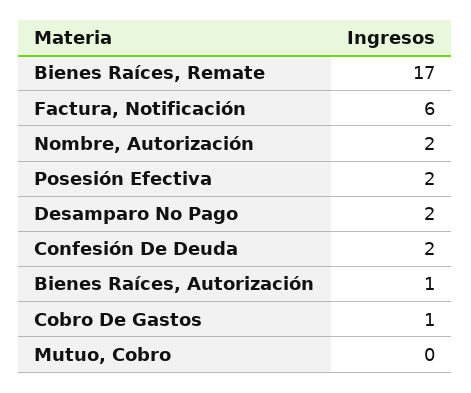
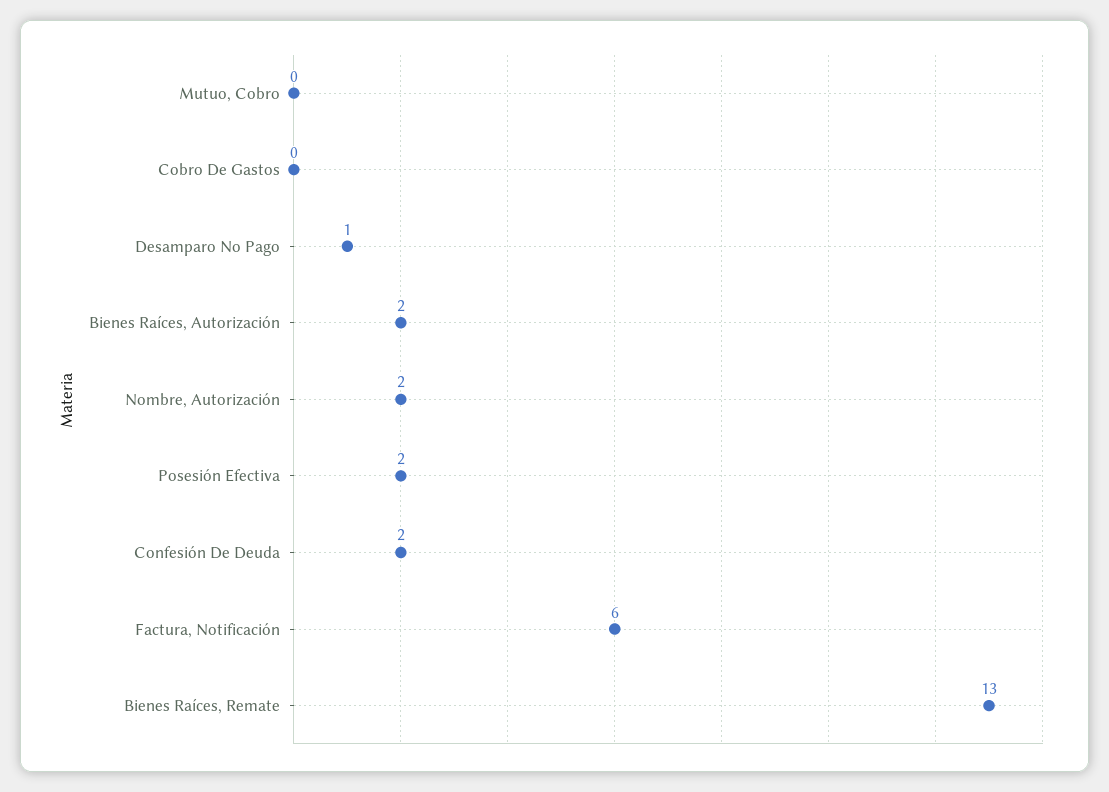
Bienes Raíces, Remate: 17 -> 13
Desamparo No Pago: 2 -> 1
Bienes Raíces, Autorización: 1 -> 2
Cobro De Gastos: 1 -> 0

